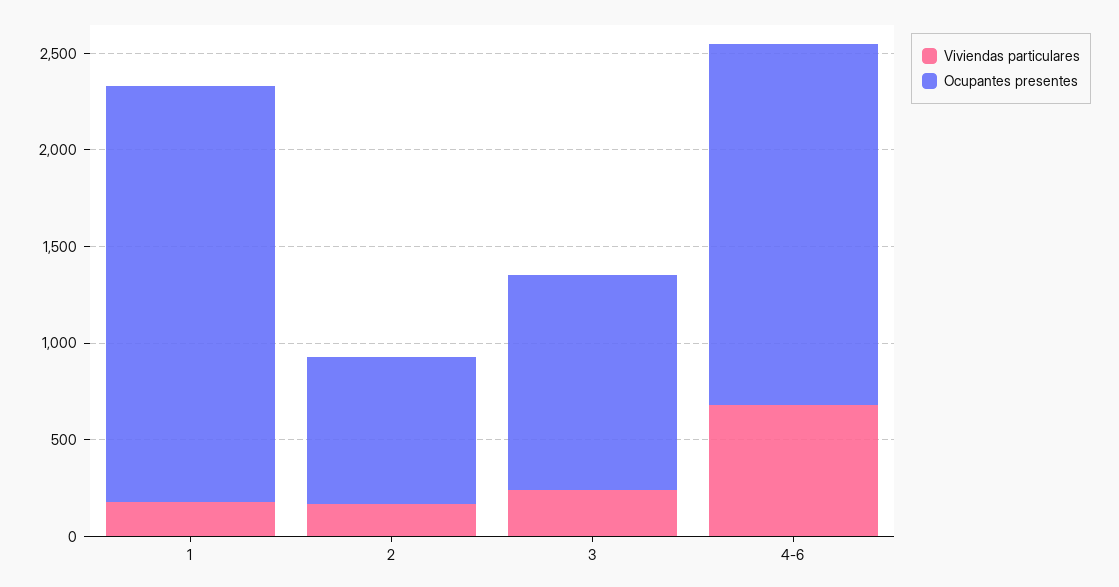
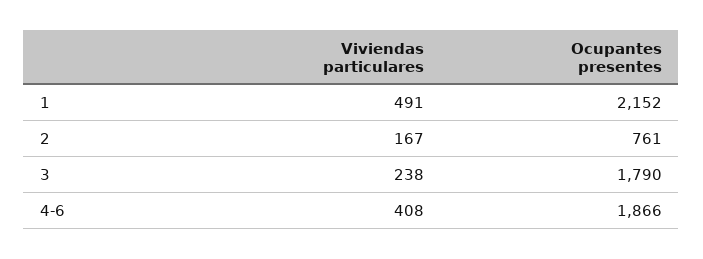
Viviendas particulares, 1: 200 -> 491
Ocupantes presentes, 3: 1100 -> 1790
Viviendas particulares, 4-6: 700 -> 408

